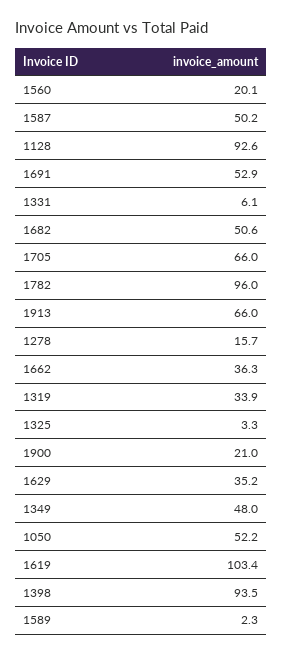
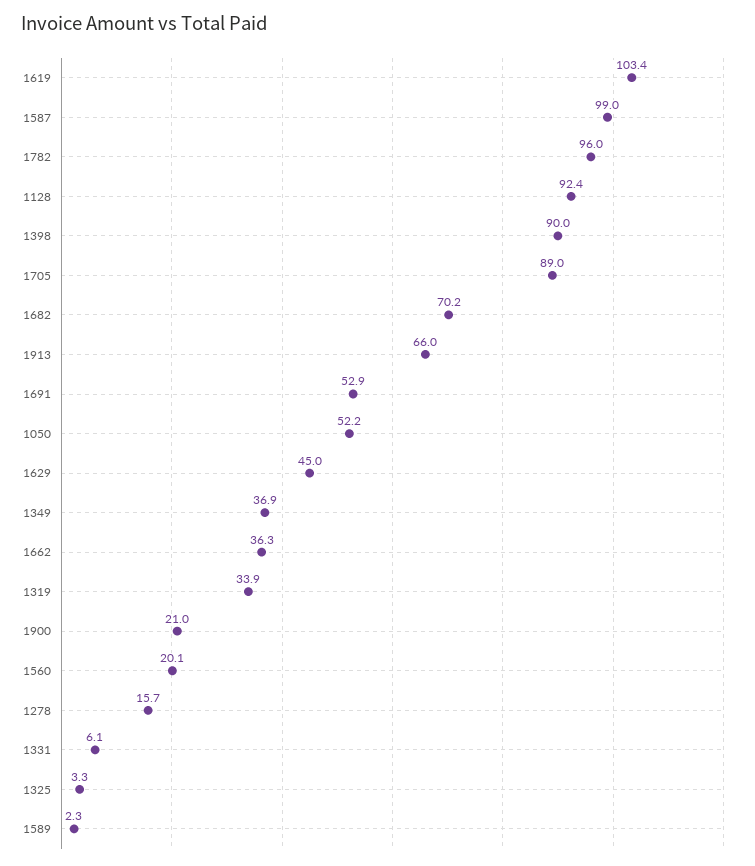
1587: 50.2 -> 99
1128: 92.6 -> 92.4
1682: 50.6 -> 70.2
1705: 66 -> 89
1629: 35.2 -> 45
1349: 48 -> 36.9
1398: 93.5 -> 90

